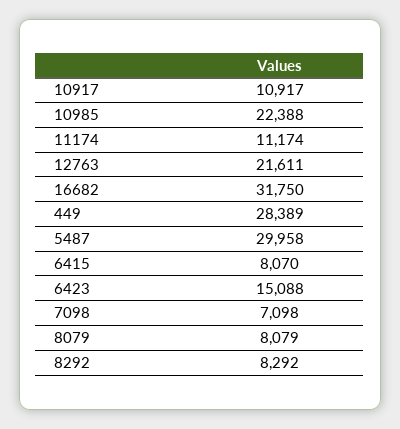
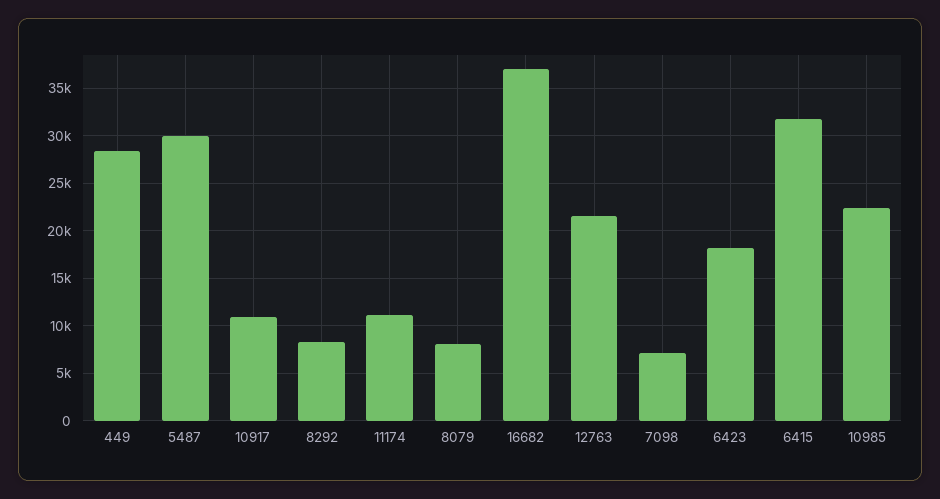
16682: 31750 -> 37000
6415: 8070 -> 32000
6423: 15088 -> 18000

